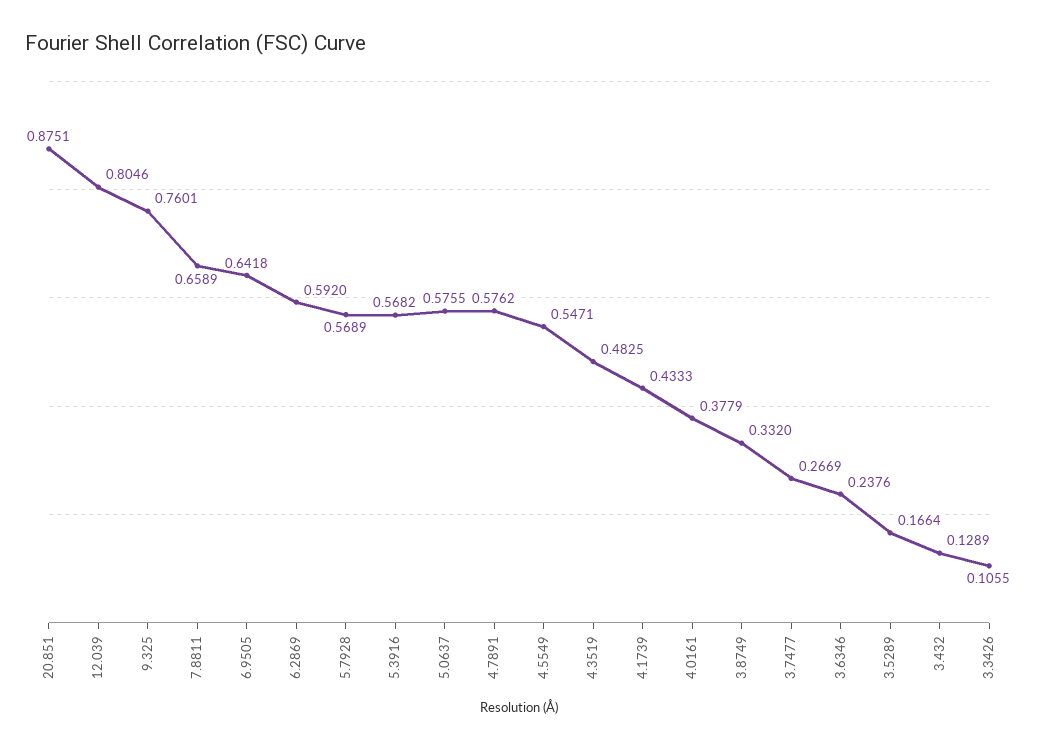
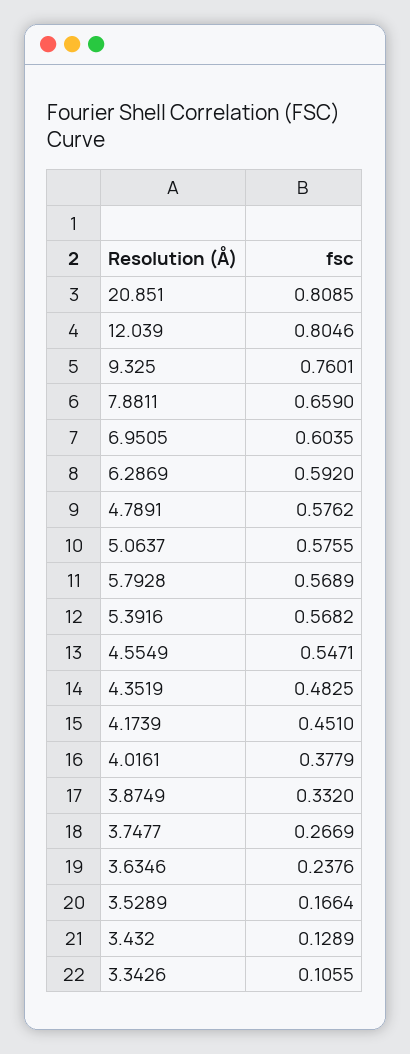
20.851: 0.8751 -> 0.8085
7.8811: 0.6589 -> 0.659
6.9505: 0.6418 -> 0.6035
4.1739: 0.4333 -> 0.451

